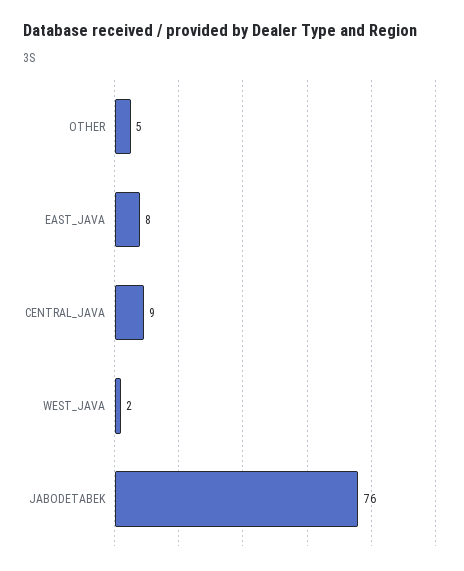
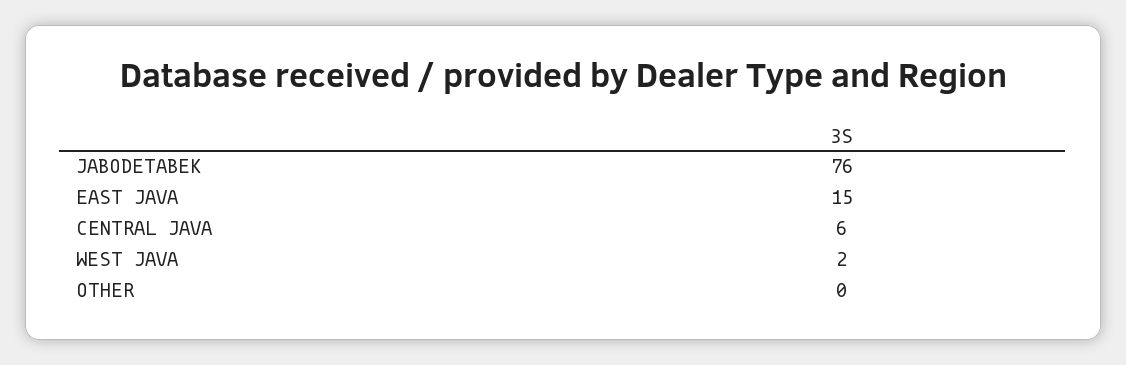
OTHER: 5 -> 0
EAST_JAVA: 8 -> 15
CENTRAL_JAVA: 9 -> 6

